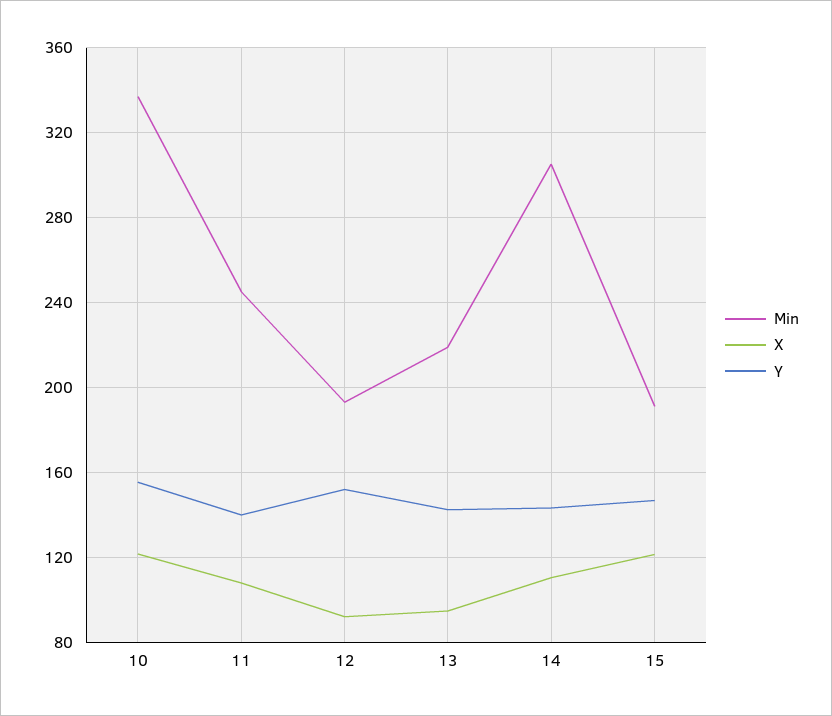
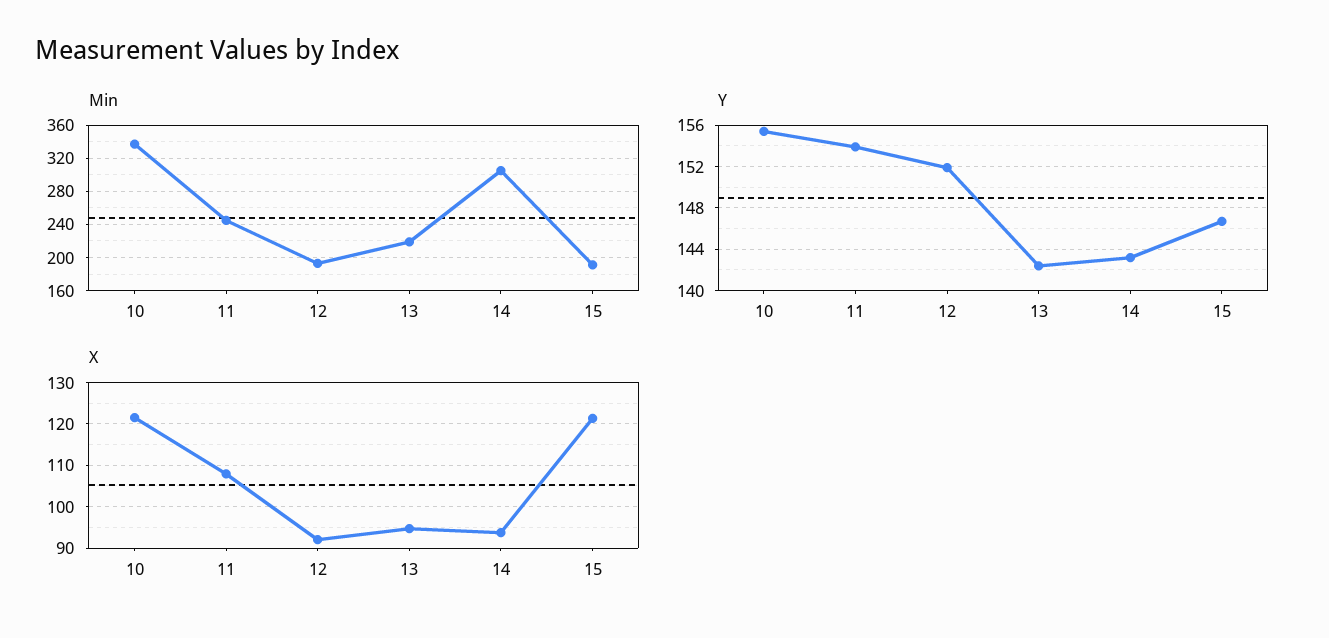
Y, 11: 140 -> 154
X, 14: 110 -> 94

